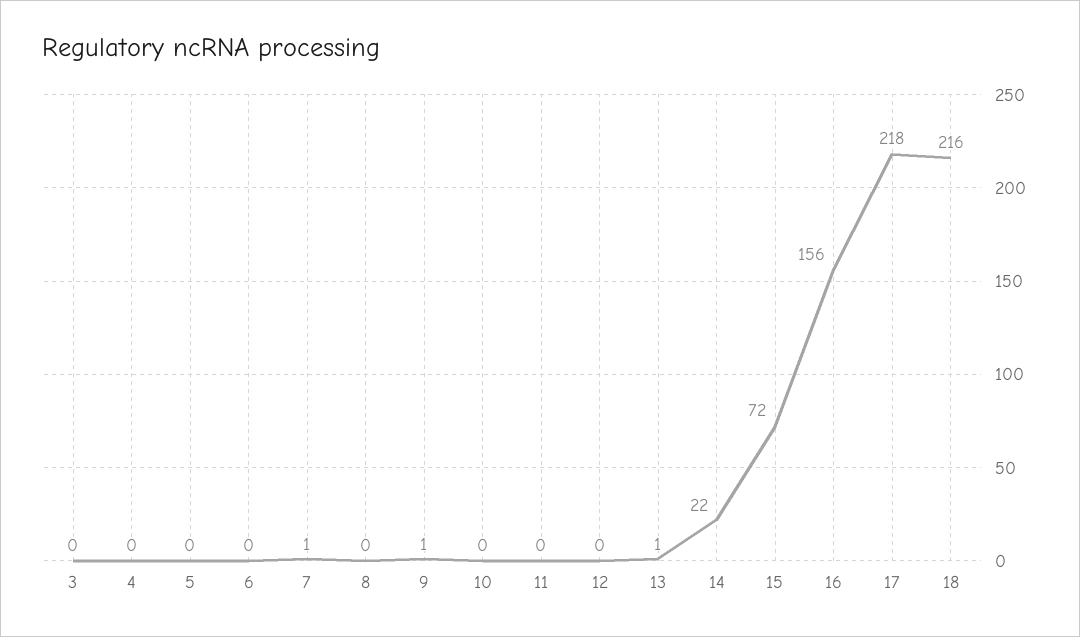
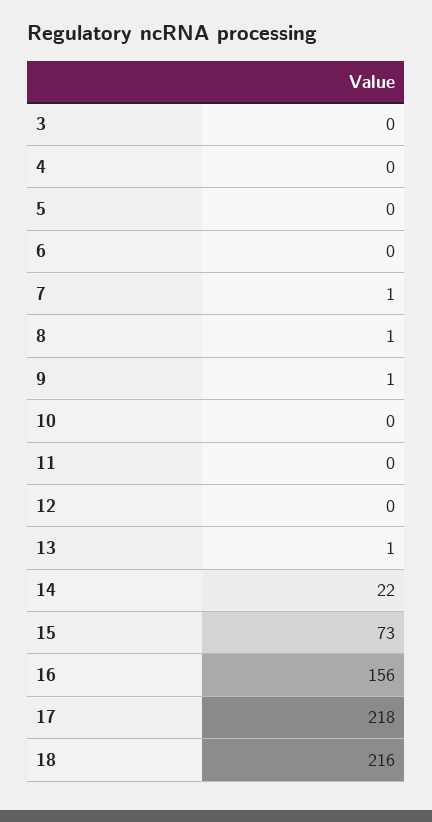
8: 0 -> 1
15: 72 -> 73

